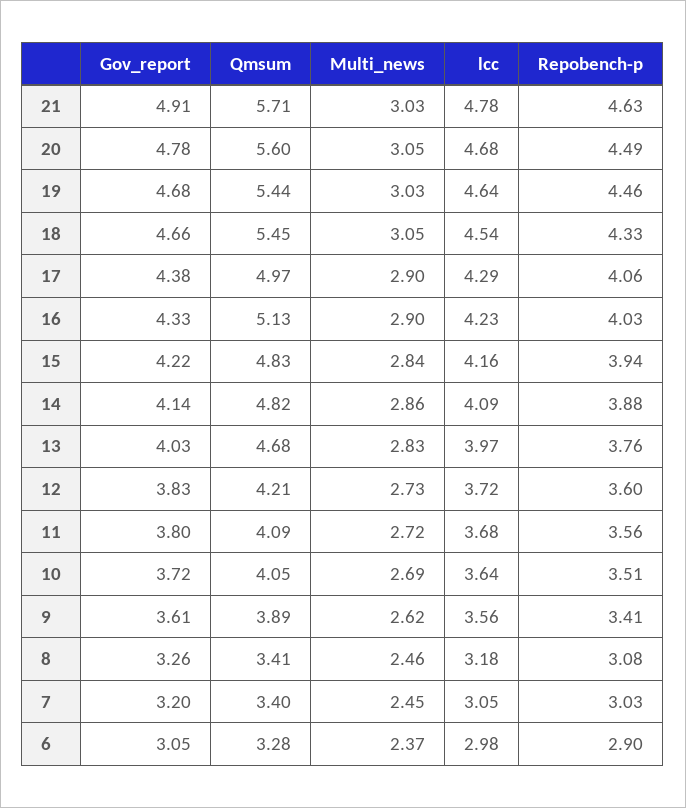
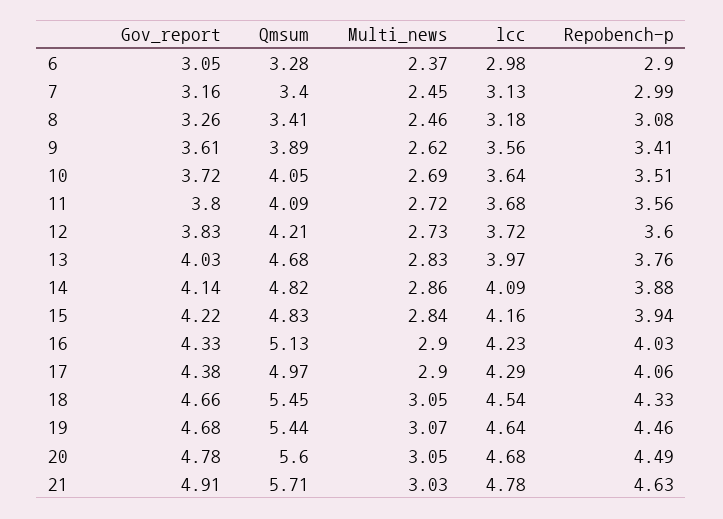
Multi_news, 19: 3.03 -> 3.07
Gov_report, 7: 3.2 -> 3.16
lcc, 7: 3.05 -> 3.13
Repobench-p, 7: 3.03 -> 2.99

